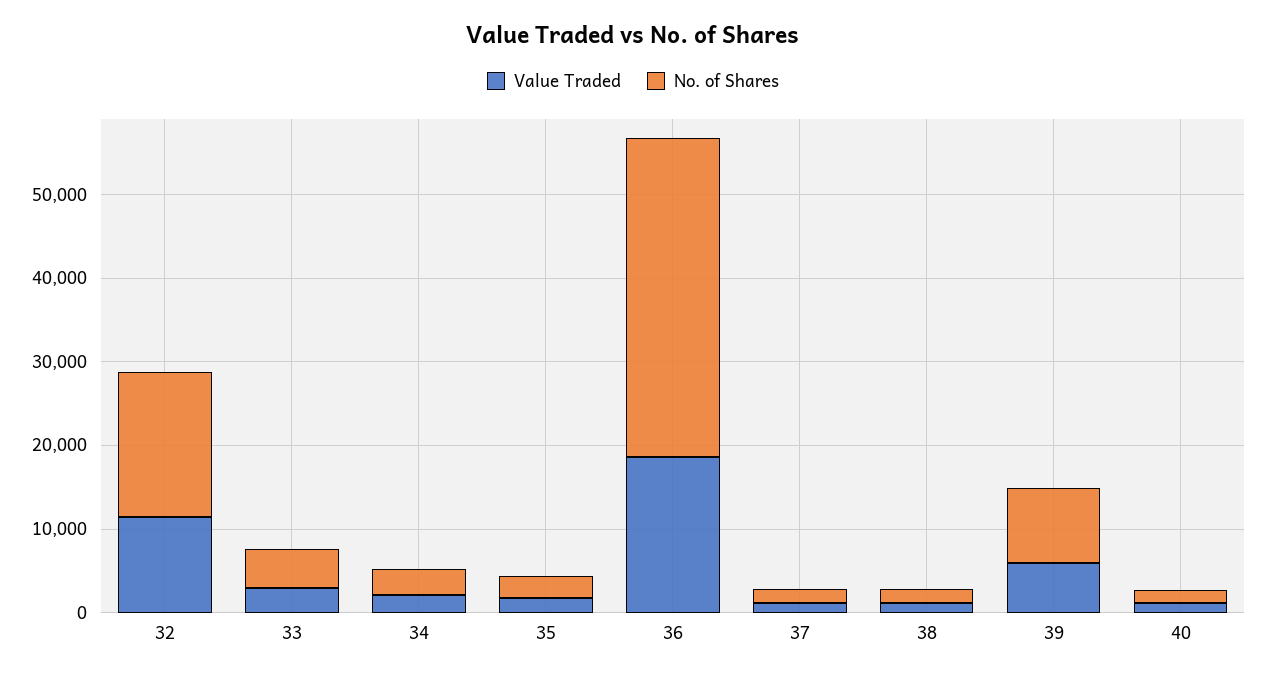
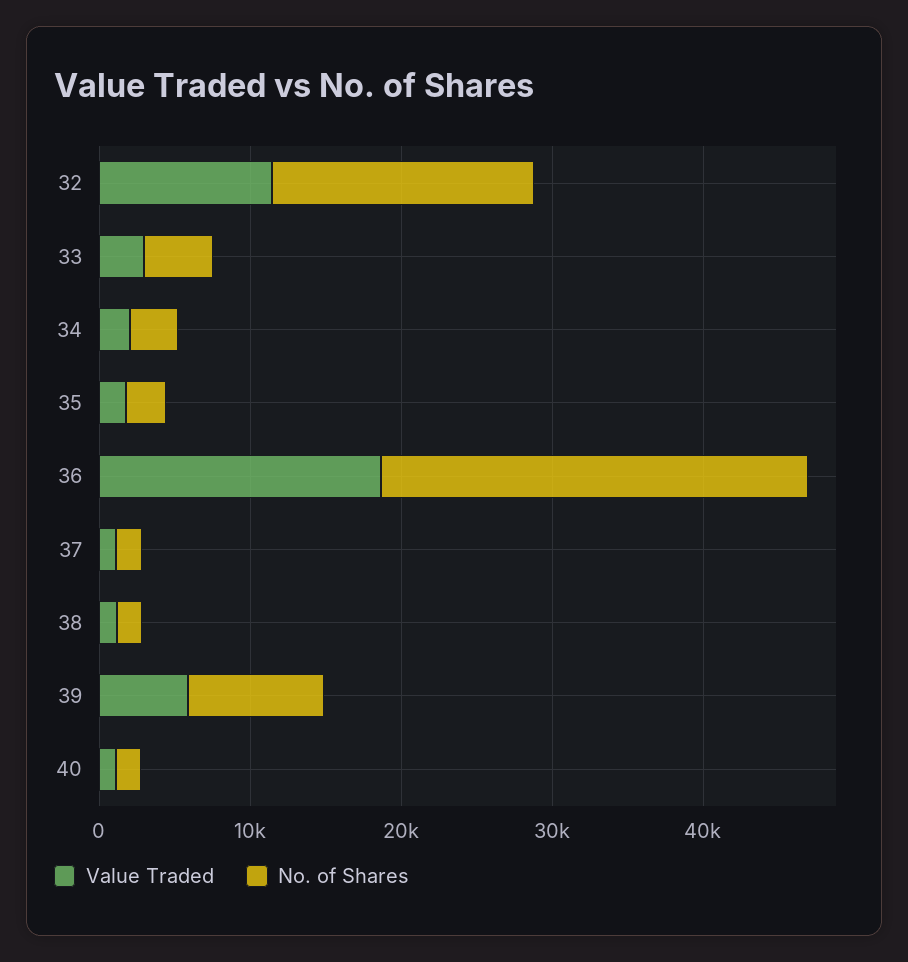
No. of Shares, 36: 38000 -> 28000

